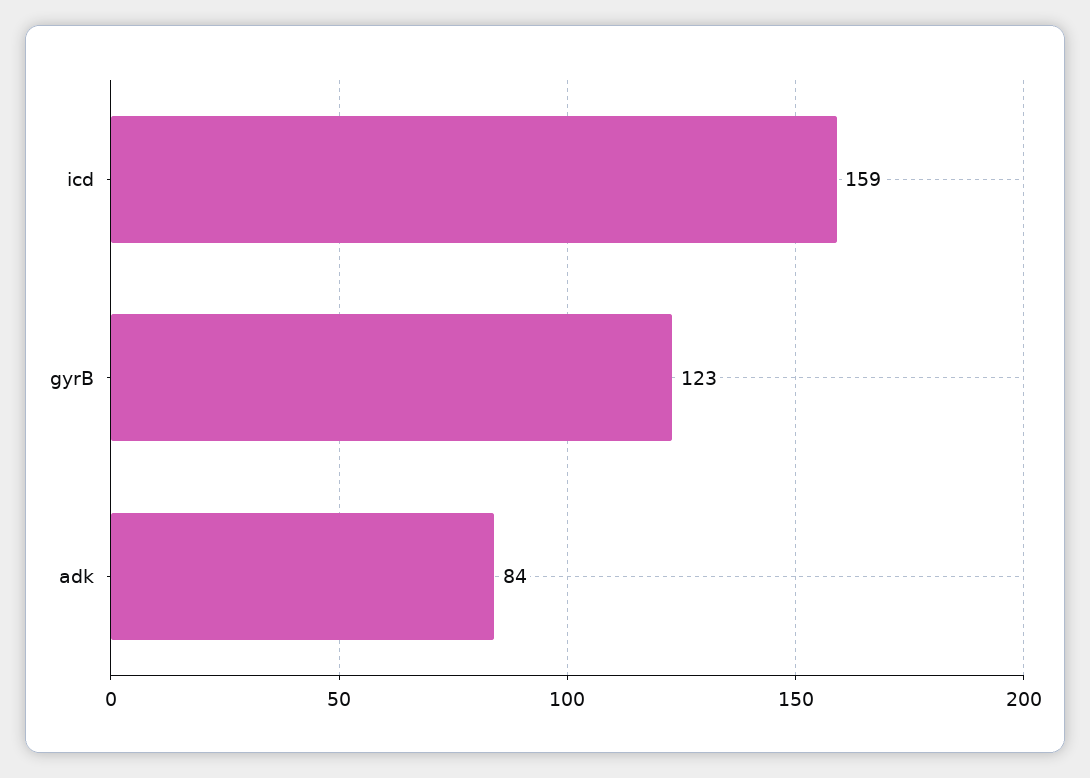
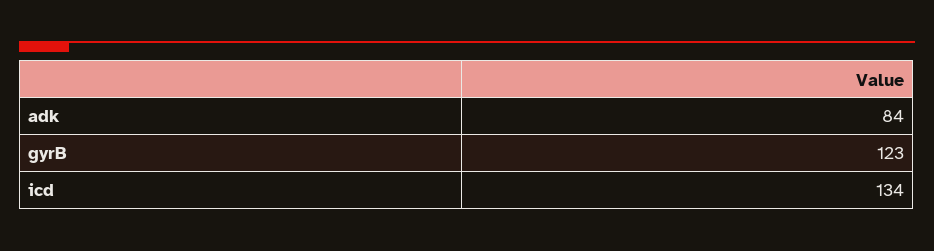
icd: 159 -> 134

